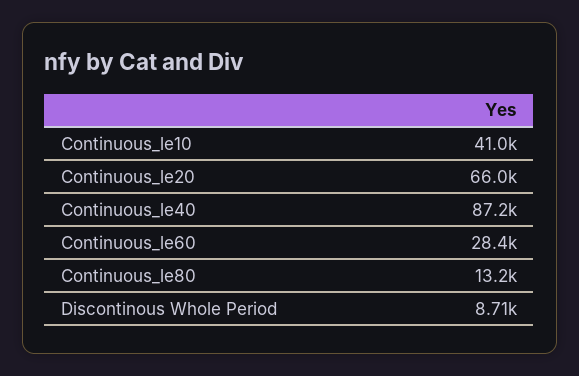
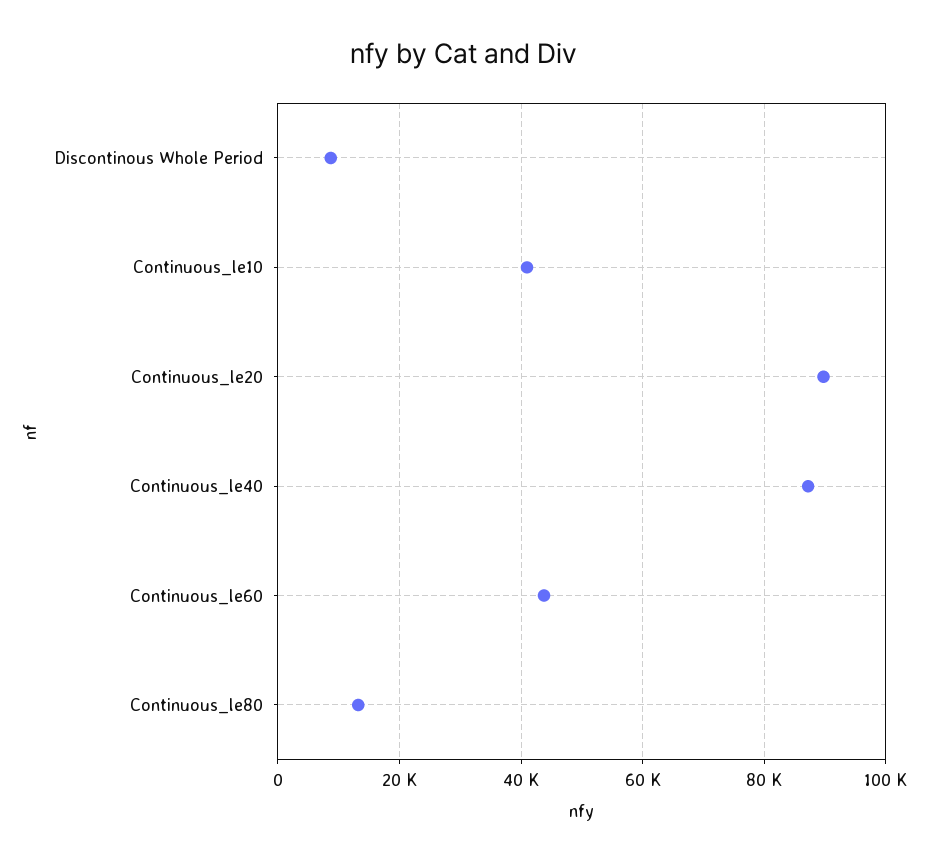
Continuous_le20: 66000 -> 90000
Continuous_le60: 28400 -> 44000

